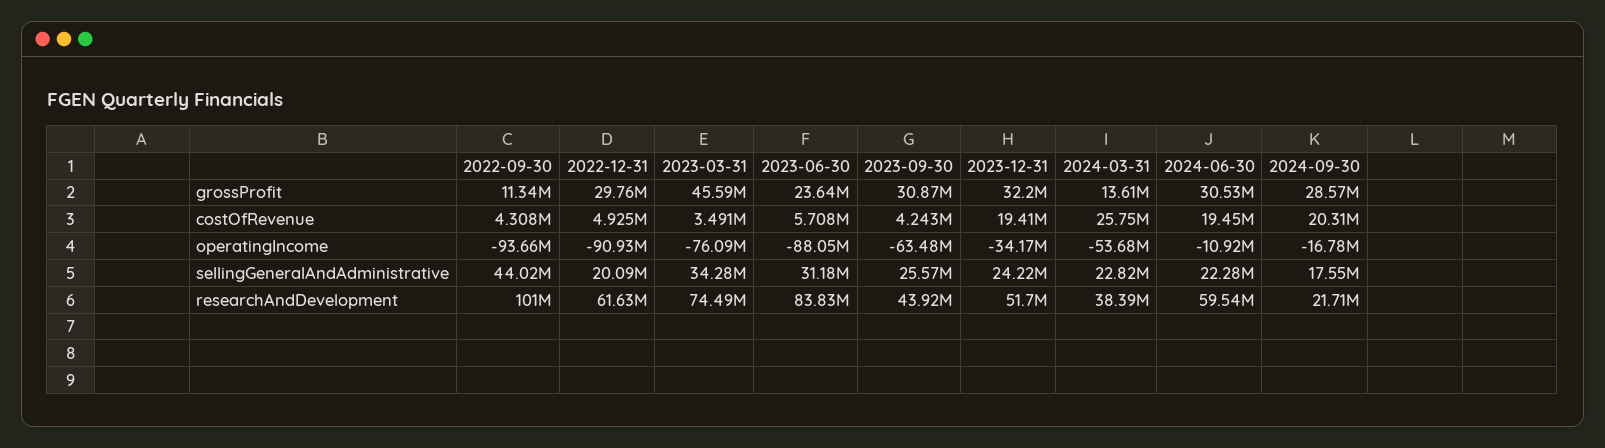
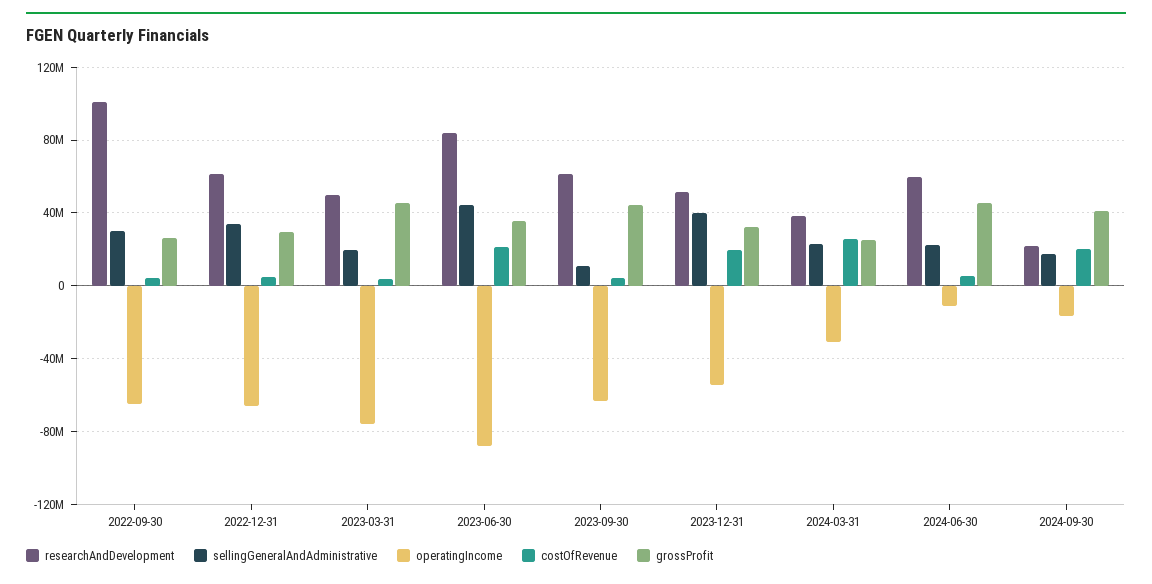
grossProfit, 2022-09-30: 11340000 -> 25000000
grossProfit, 2023-06-30: 23640000 -> 35000000
grossProfit, 2023-09-30: 30870000 -> 45000000
grossProfit, 2024-03-31: 13610000 -> 25000000
grossProfit, 2024-06-30: 30530000 -> 45000000
grossProfit, 2024-09-30: 28570000 -> 40000000
costOfRevenue, 2023-06-30: 5708000 -> 20000000
costOfRevenue, 2024-06-30: 19450000 -> 5000000
operatingIncome, 2022-09-30: -93660000 -> -65000000
operatingIncome, 2022-12-31: -90930000 -> -65000000
operatingIncome, 2023-12-31: -34170000 -> -55000000
operatingIncome, 2024-03-31: -53680000 -> -30000000
sellingGeneralAndAdministrative, 2022-09-30: 44020000 -> 30000000
sellingGeneralAndAdministrative, 2022-12-31: 20090000 -> 35000000
sellingGeneralAndAdministrative, 2023-03-31: 34280000 -> 20000000
sellingGeneralAndAdministrative, 2023-06-30: 31180000 -> 45000000
sellingGeneralAndAdministrative, 2023-09-30: 25570000 -> 10000000
sellingGeneralAndAdministrative, 2023-12-31: 24220000 -> 40000000
researchAndDevelopment, 2023-03-31: 74490000 -> 50000000
researchAndDevelopment, 2023-09-30: 43920000 -> 60000000

